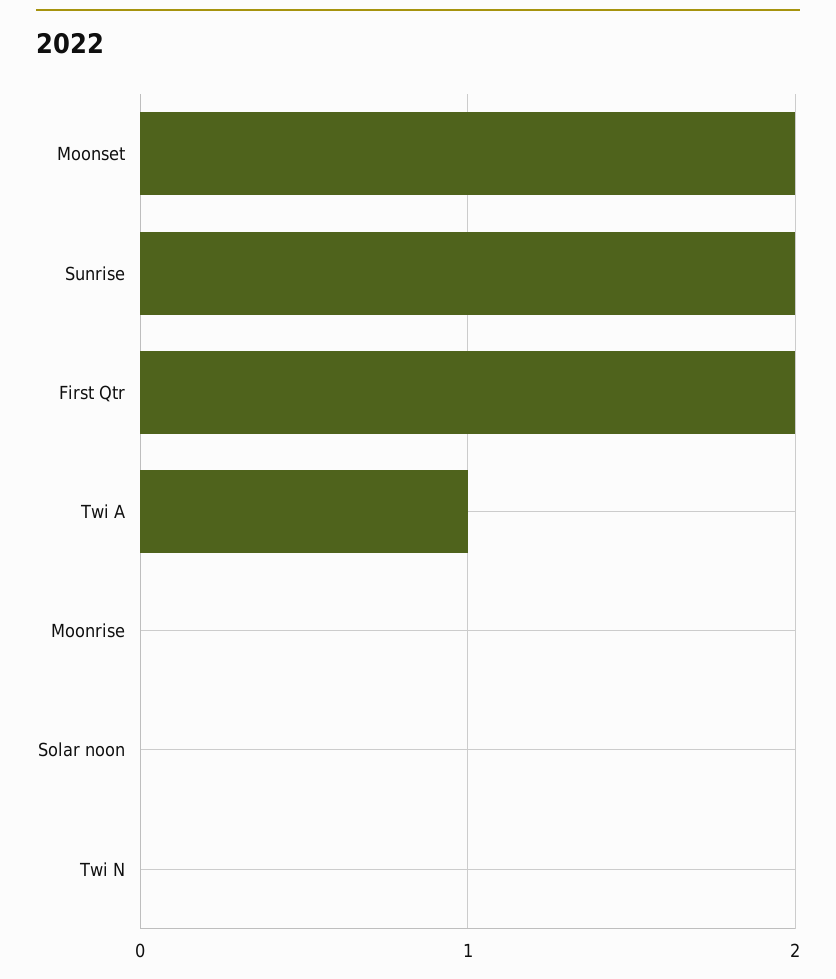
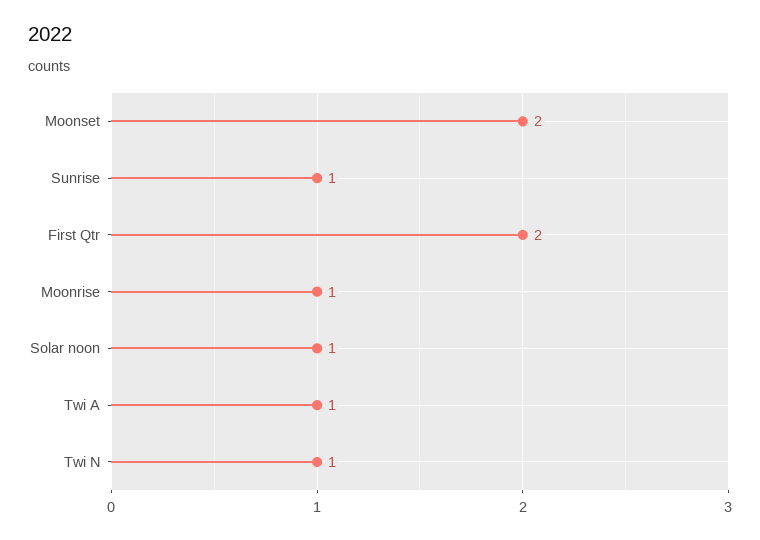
Sunrise: 2 -> 1
Moonrise: 0 -> 1
Solar noon: 0 -> 1
Twi N: 0 -> 1

